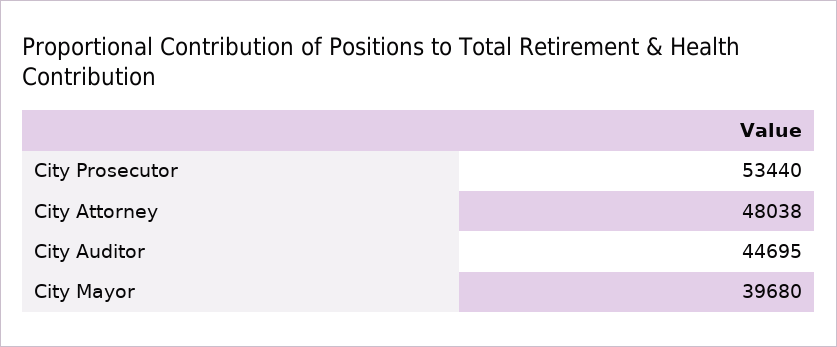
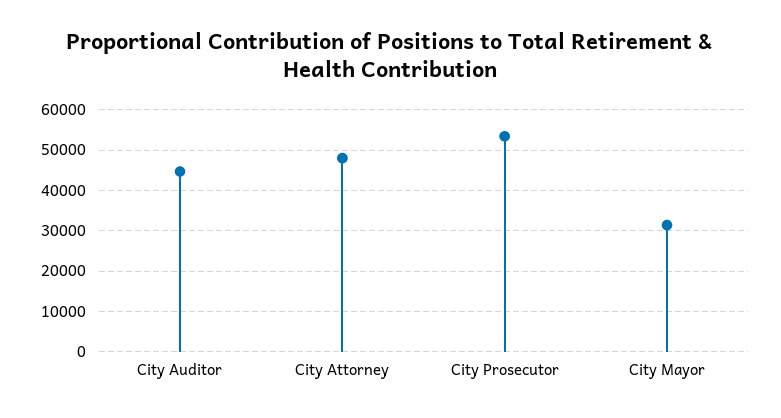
City Mayor: 39680 -> 32000

